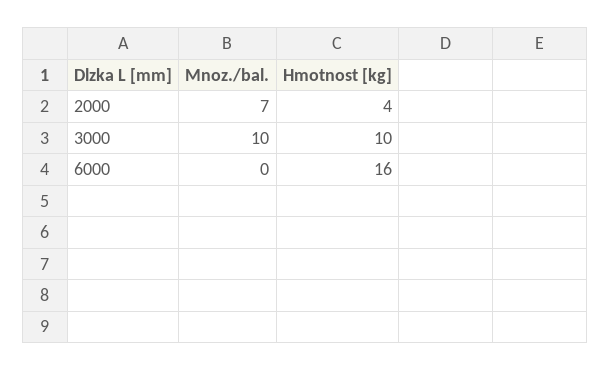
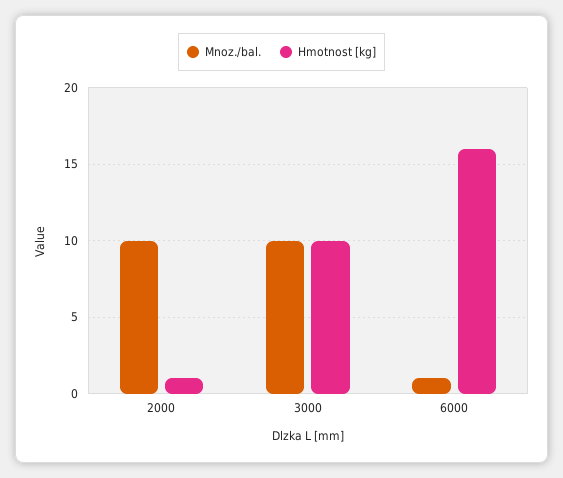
Mnoz./bal., 2000: 7 -> 10
Hmotnost [kg], 2000: 4 -> 1
Mnoz./bal., 6000: 0 -> 1

